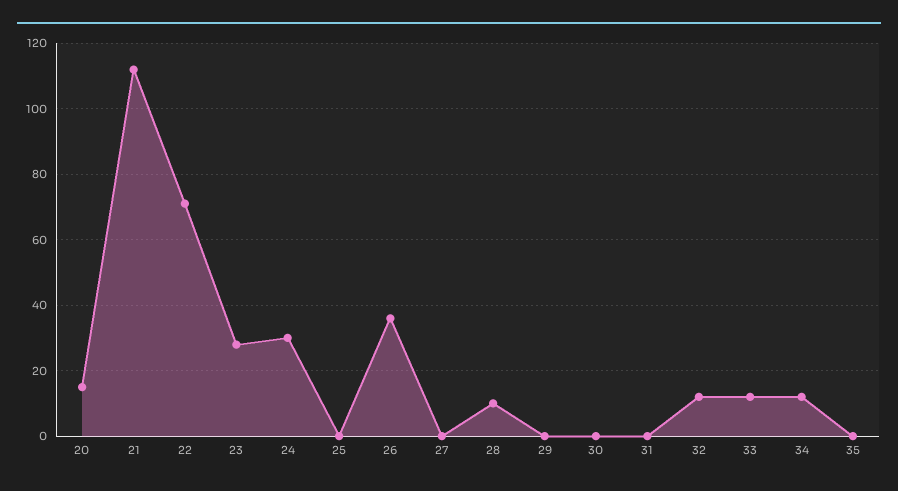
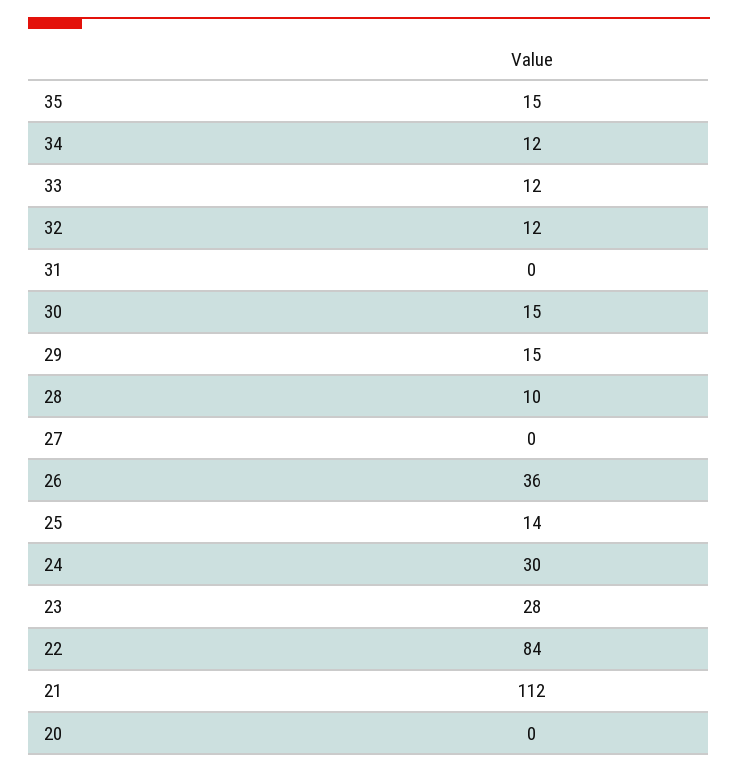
20: 15 -> 0
22: 70 -> 84
25: 0 -> 14
29: 0 -> 15
30: 0 -> 15
35: 0 -> 15

